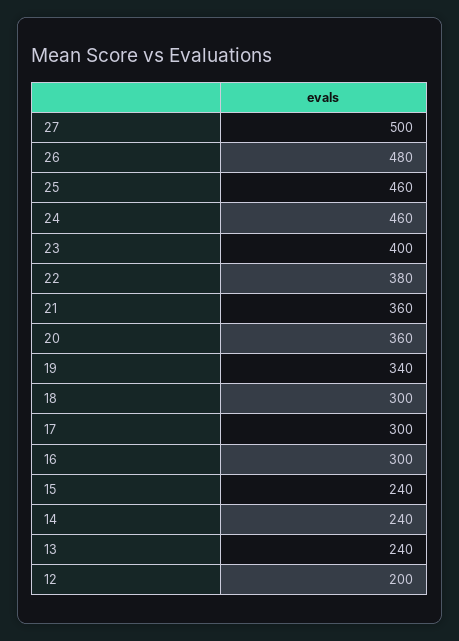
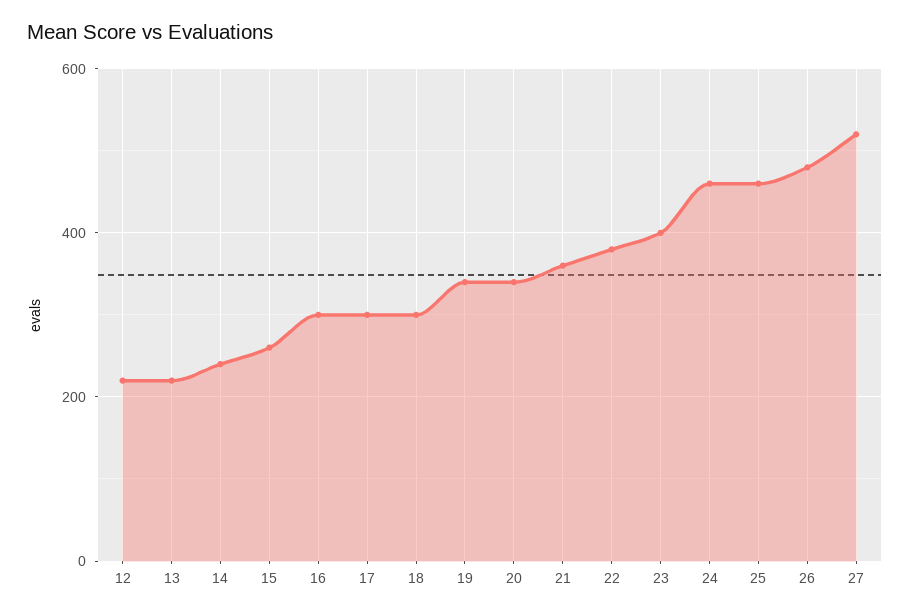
27: 500 -> 520
20: 360 -> 340
15: 240 -> 260
13: 240 -> 220
12: 200 -> 220

